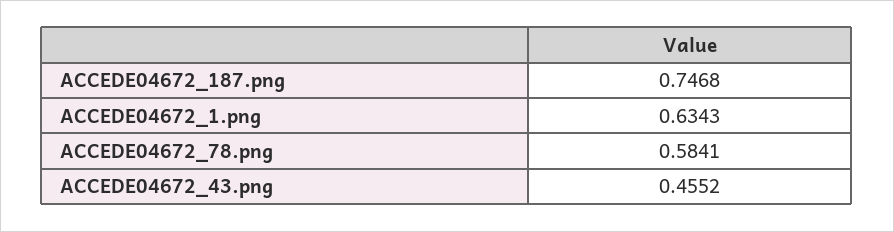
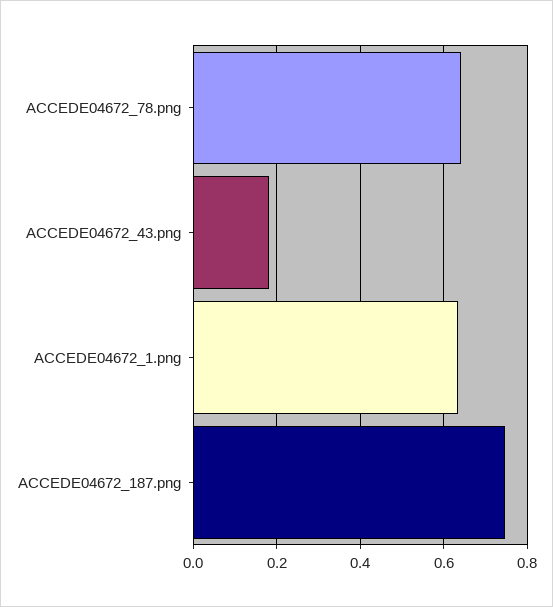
ACCEDE04672_78.png: 0.5841 -> 0.64
ACCEDE04672_43.png: 0.4552 -> 0.18

